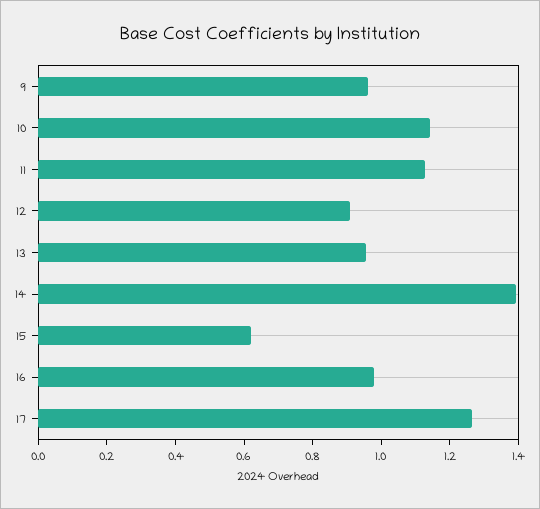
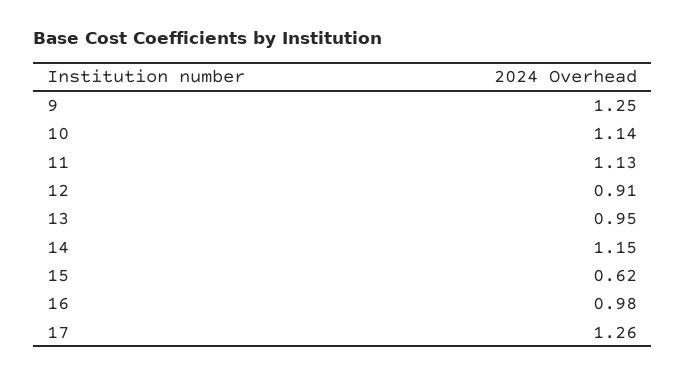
9: 0.95 -> 1.25
14: 1.4 -> 1.15

